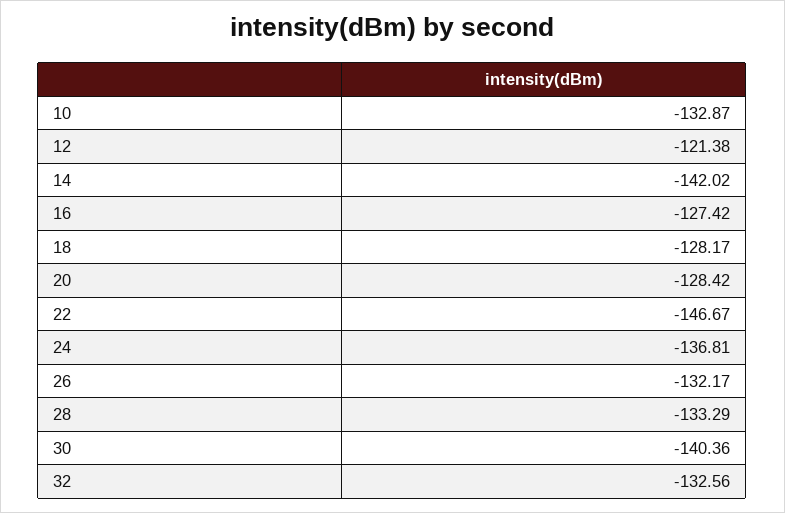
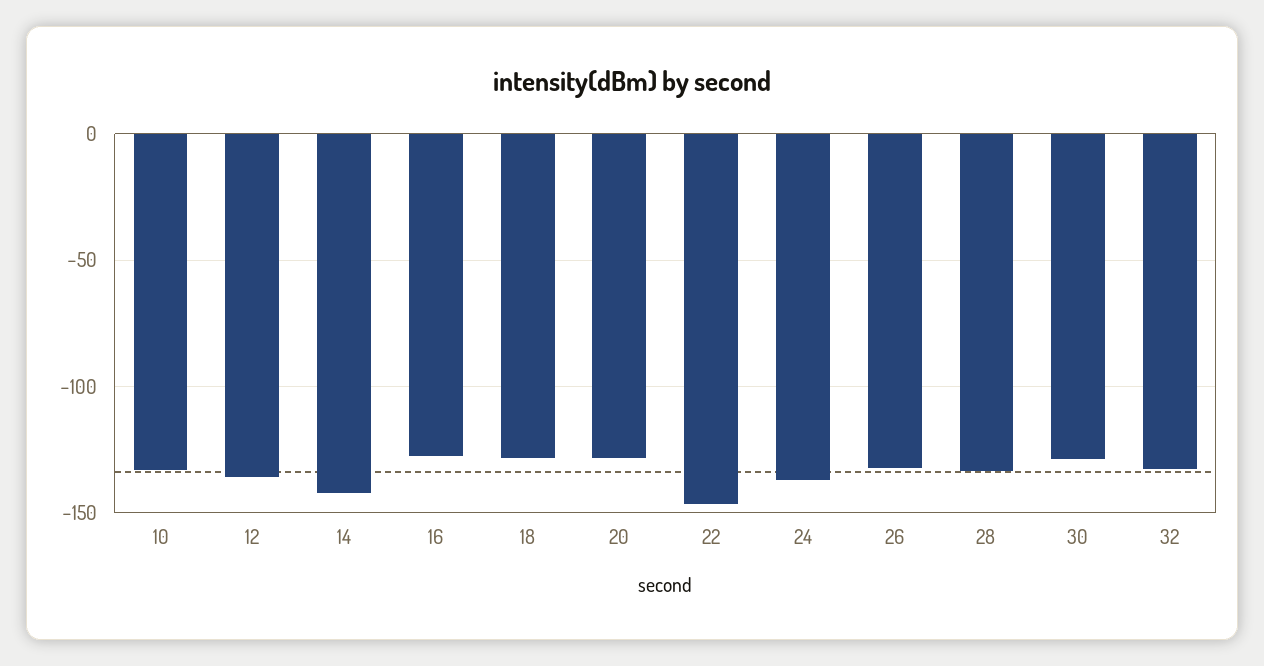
12: -121.38 -> -135
30: -140.36 -> -130

